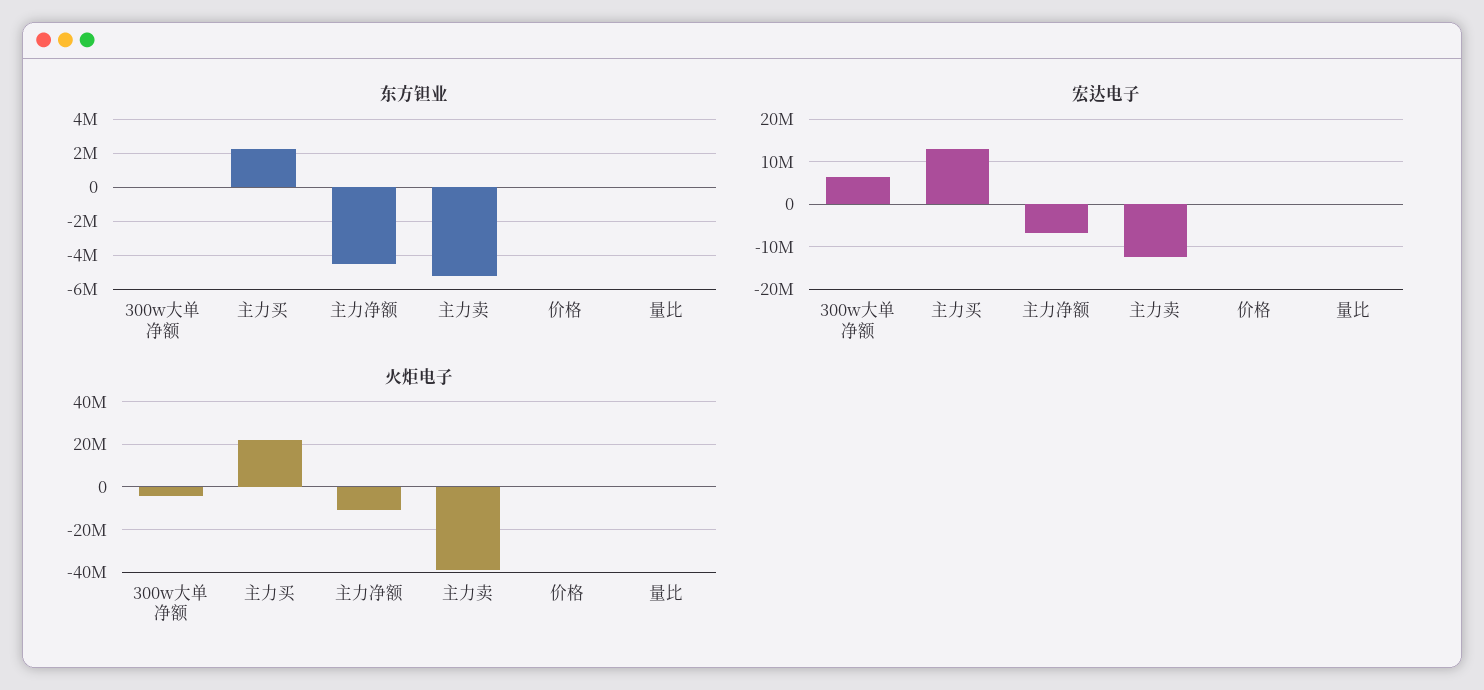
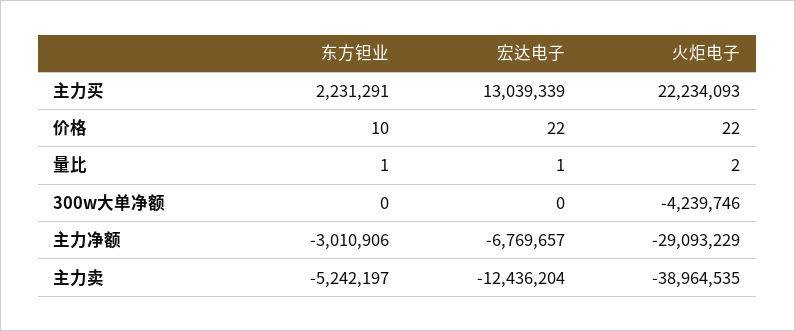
东方钽业, 主力净额: -4500000 -> -3010906
宏达电子, 300w大单净额: 6000000 -> 0
火炬电子, 主力净额: -10000000 -> -29093229

